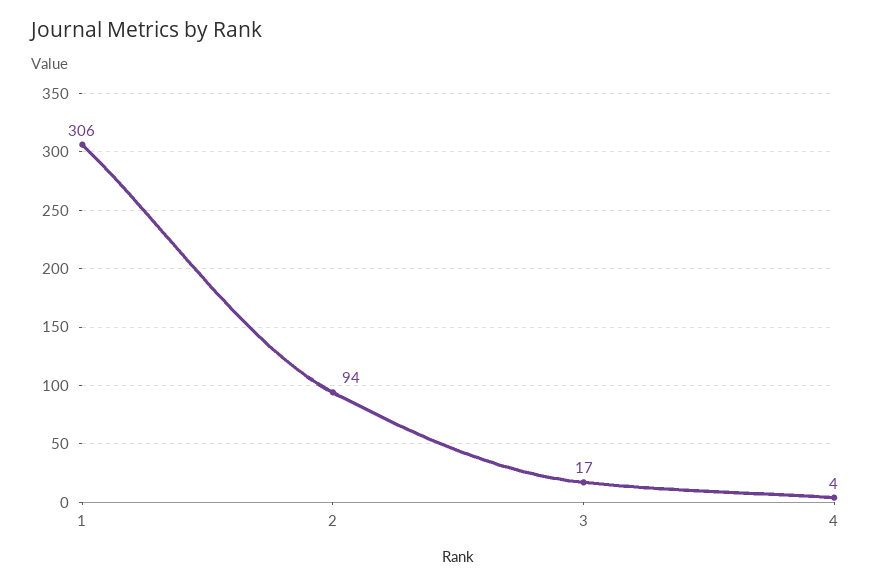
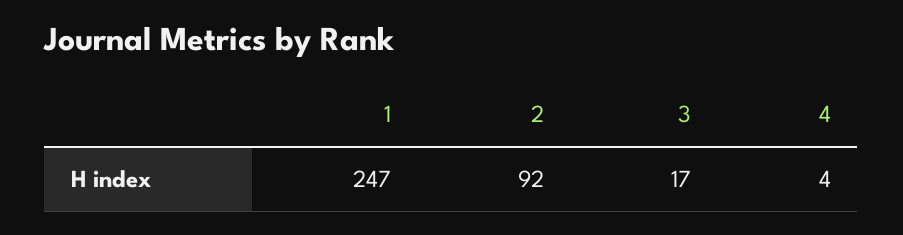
1: 306 -> 247
2: 94 -> 92

